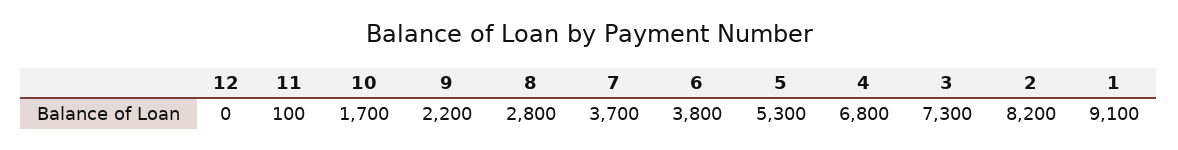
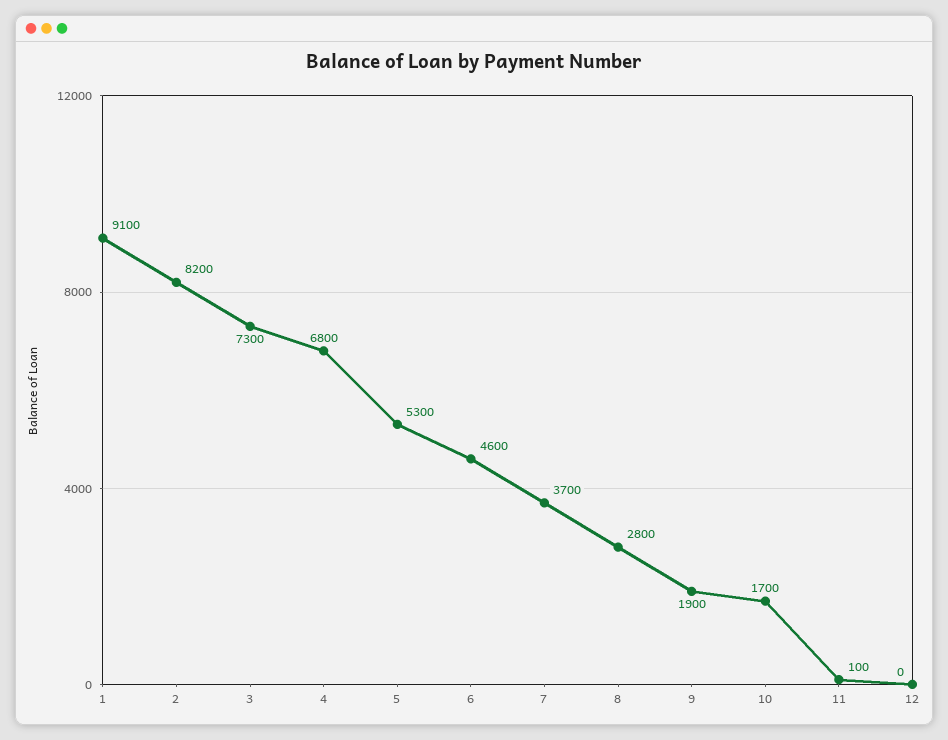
9: 2200 -> 1900
6: 3800 -> 4600

